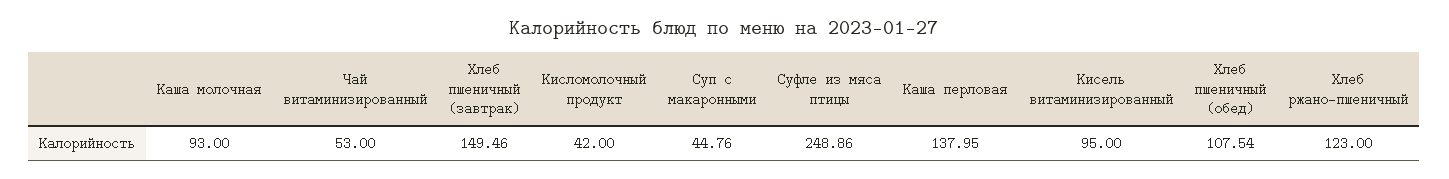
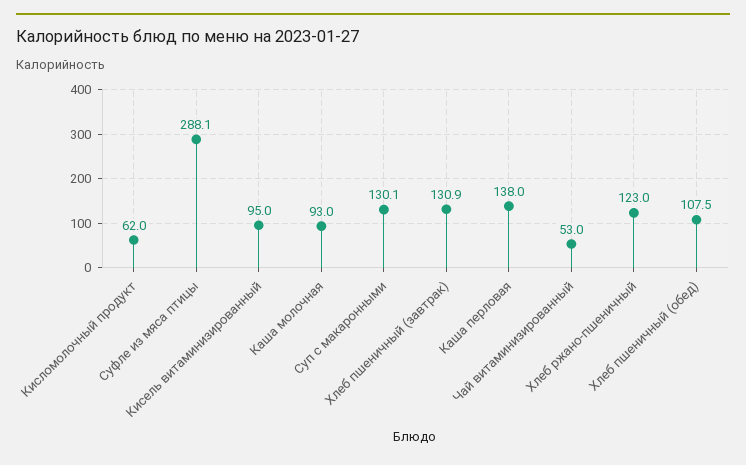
Хлеб пшеничный (завтрак): 149.46 -> 130.9
Кисломолочный продукт: 42 -> 62
Суп с макаронными: 44.76 -> 130.1
Суфле из мяса птицы: 248.86 -> 288.1

